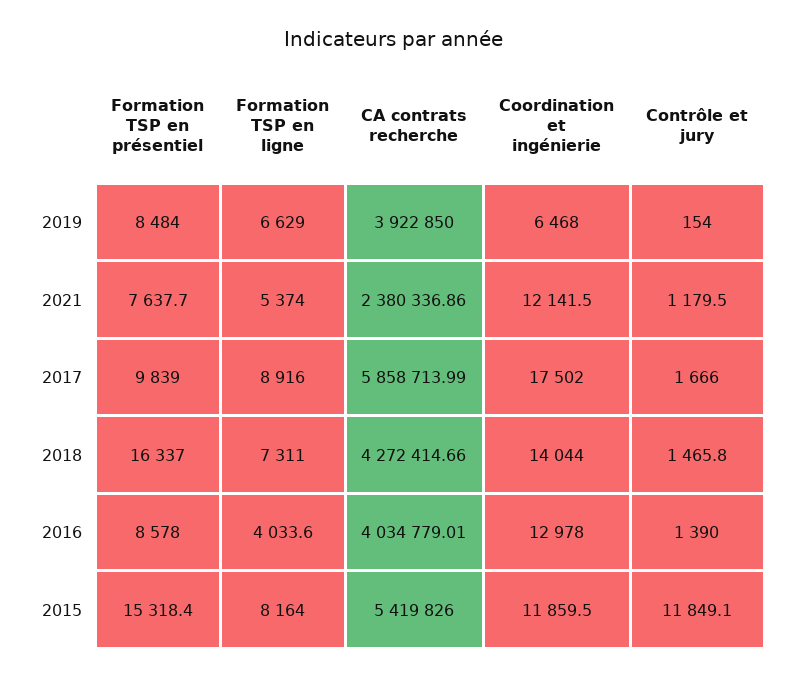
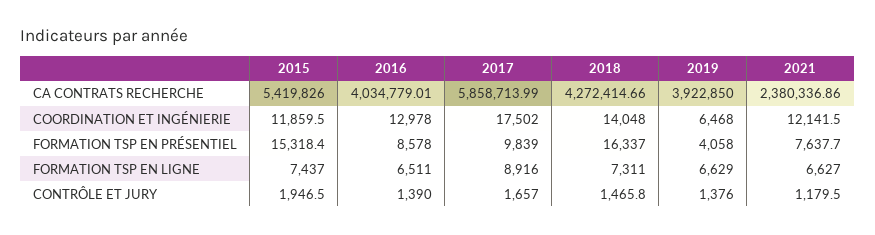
Formation TSP en présentiel, 2019: 8484 -> 4058
Contrôle et jury, 2019: 154 -> 1376
Formation TSP en ligne, 2021: 5374 -> 6627
Contrôle et jury, 2017: 1666 -> 1657
Coordination et ingénierie, 2018: 14044 -> 14048
Formation TSP en ligne, 2016: 4033.6 -> 6511
Formation TSP en ligne, 2015: 8164 -> 7437
Contrôle et jury, 2015: 11849.1 -> 1946.5

